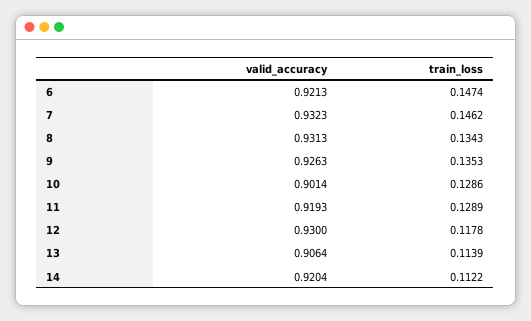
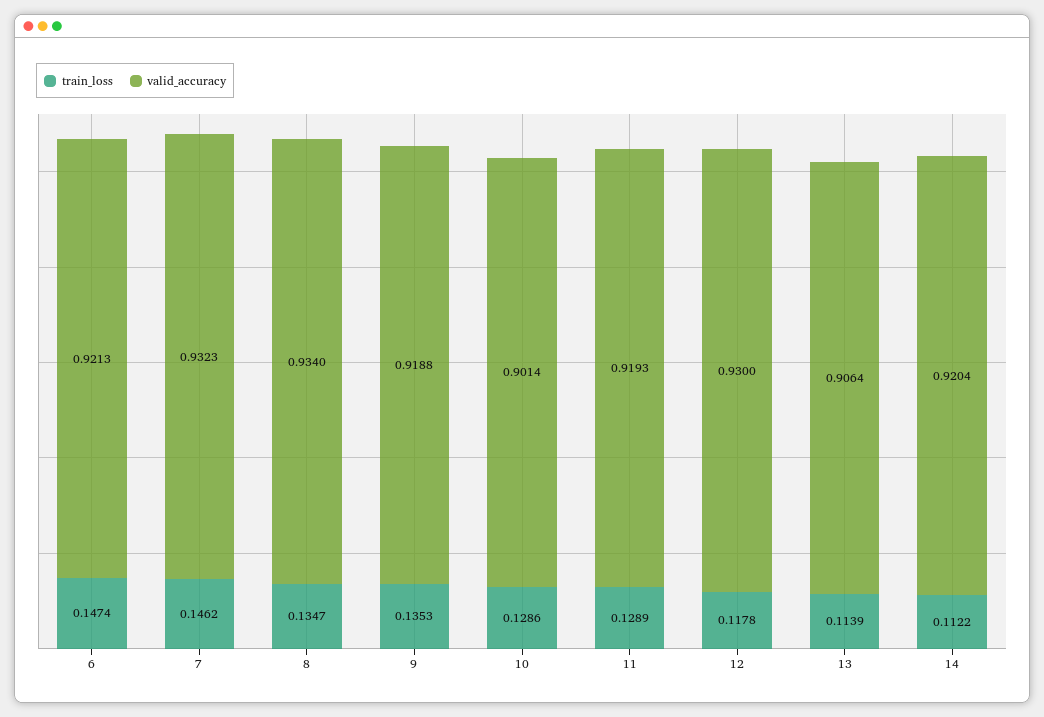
valid_accuracy, 8: 0.9313 -> 0.934
train_loss, 8: 0.1343 -> 0.1347
valid_accuracy, 9: 0.9263 -> 0.9188

